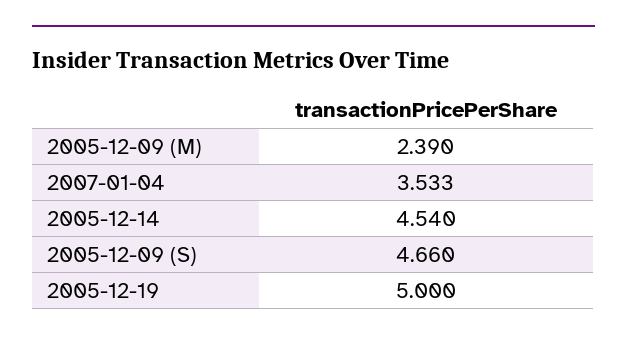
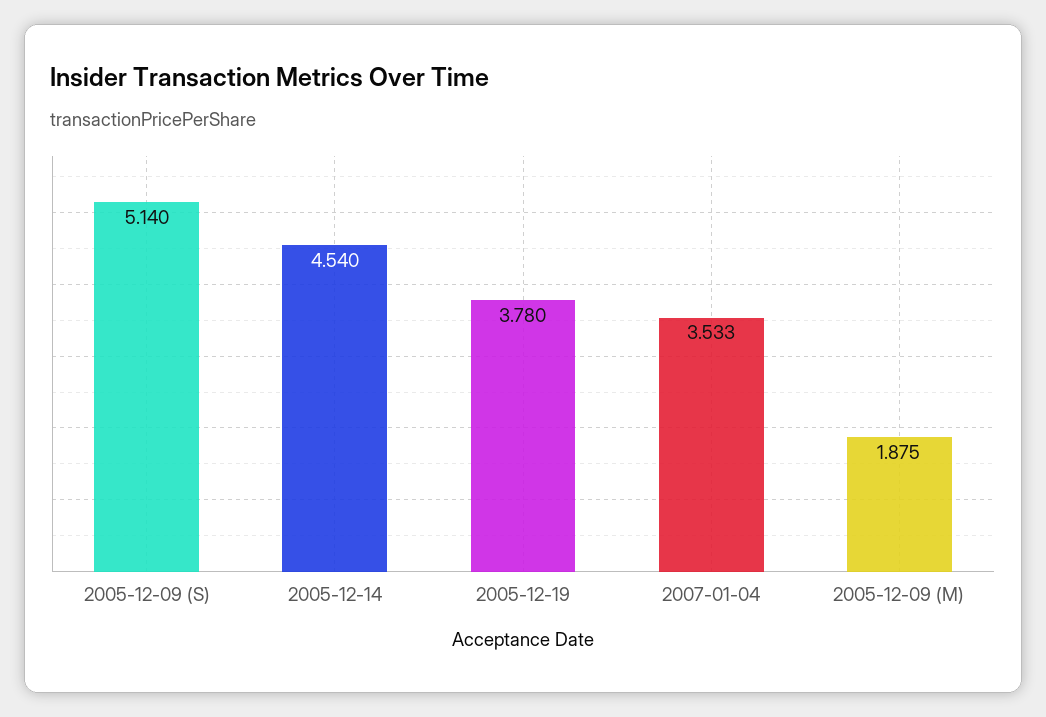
2005-12-09 (M): 2.39 -> 1.875
2005-12-09 (S): 4.66 -> 5.14
2005-12-19: 5 -> 3.78

